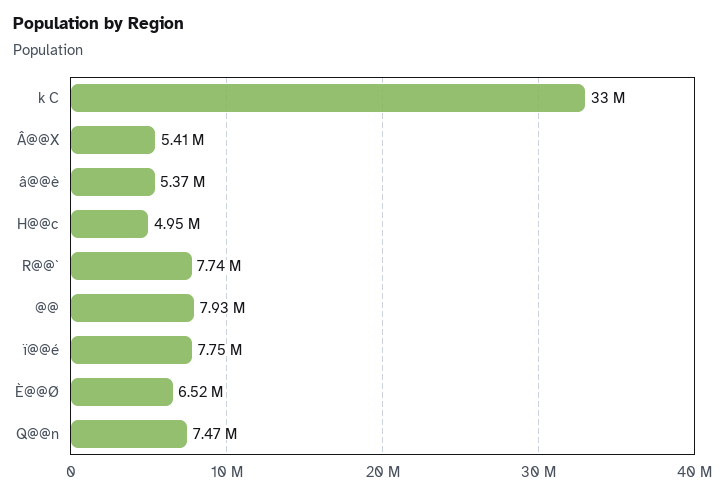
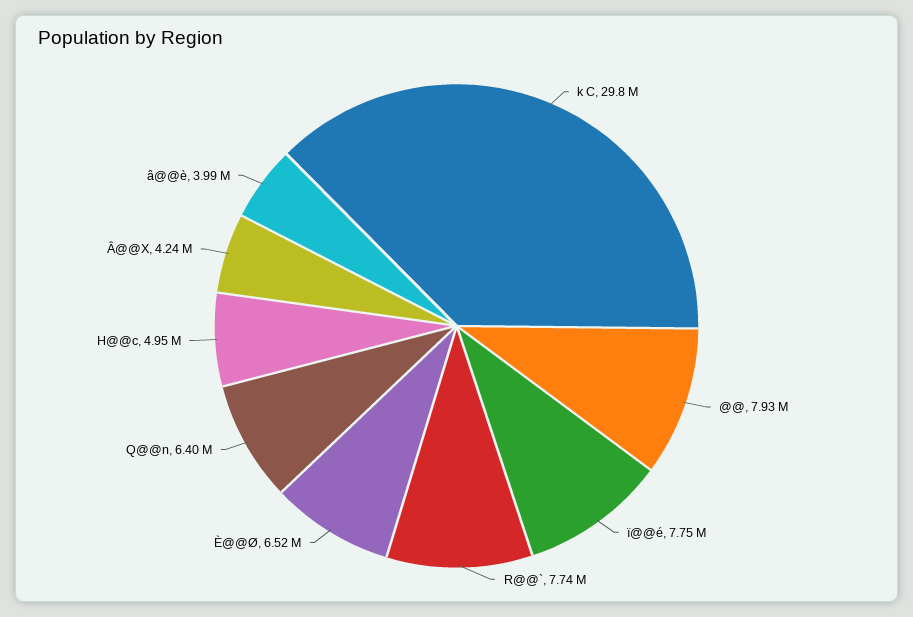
k C: 33000000 -> 29800000
Â@@X: 5410000 -> 4240000
â@@è: 5370000 -> 3990000
Q@@n: 7470000 -> 6400000

